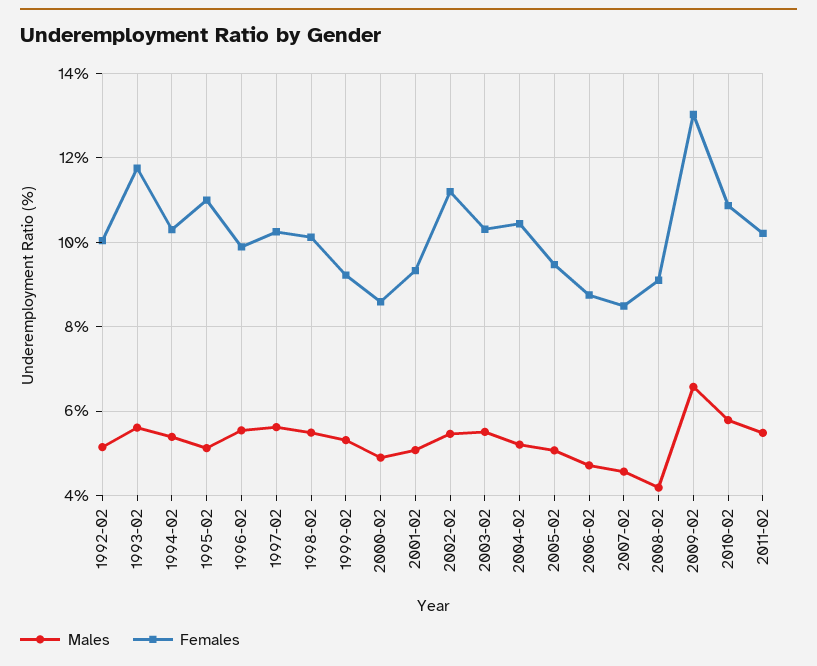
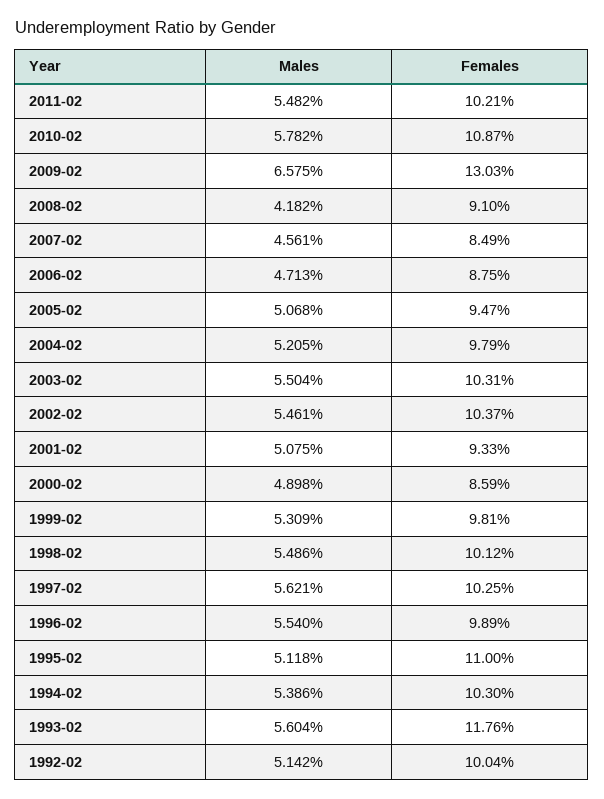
Females, 1999-02: 9.2 -> 9.81
Females, 2002-02: 11.2 -> 10.37
Females, 2004-02: 10.4 -> 9.79

